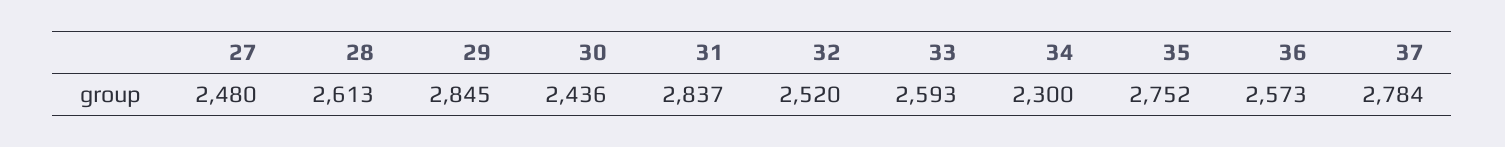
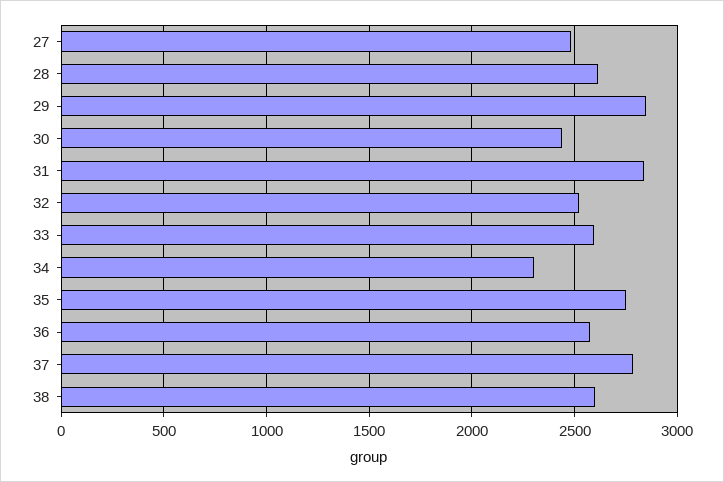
38: none -> 2600

